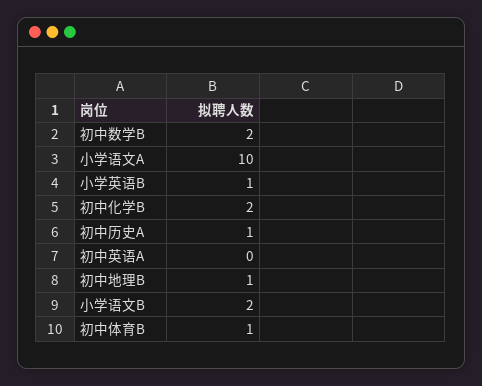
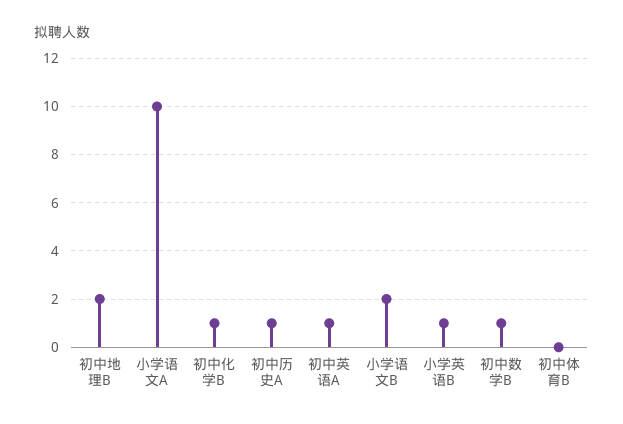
初中数学B: 2 -> 1
初中化学B: 2 -> 1
初中英语A: 0 -> 1
初中地理B: 1 -> 2
初中体育B: 1 -> 0

